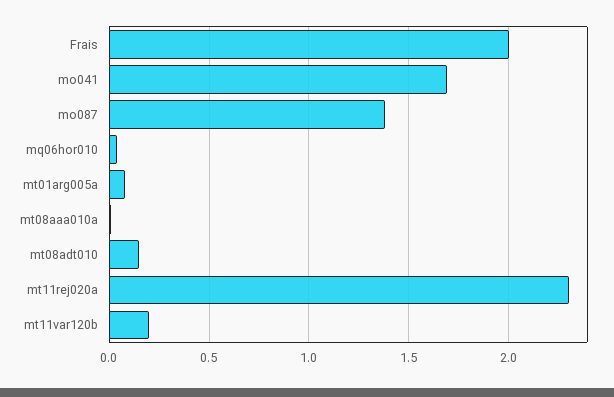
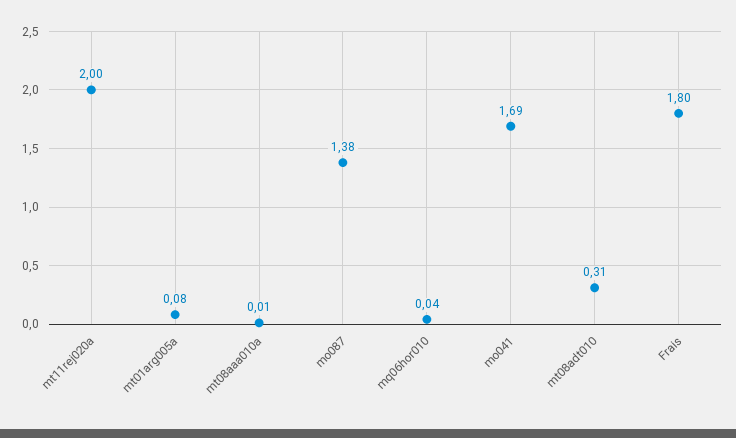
Frais: 2 -> 1.8
mt08adt010: 0.15 -> 0.31
mt11rej020a: 2.3 -> 2
mt11var120b: 0.2 -> none

